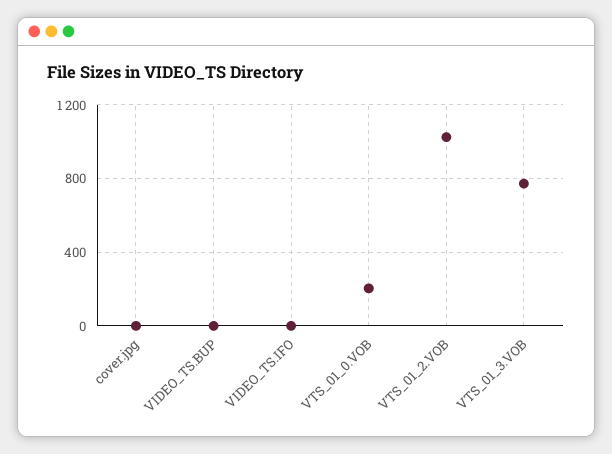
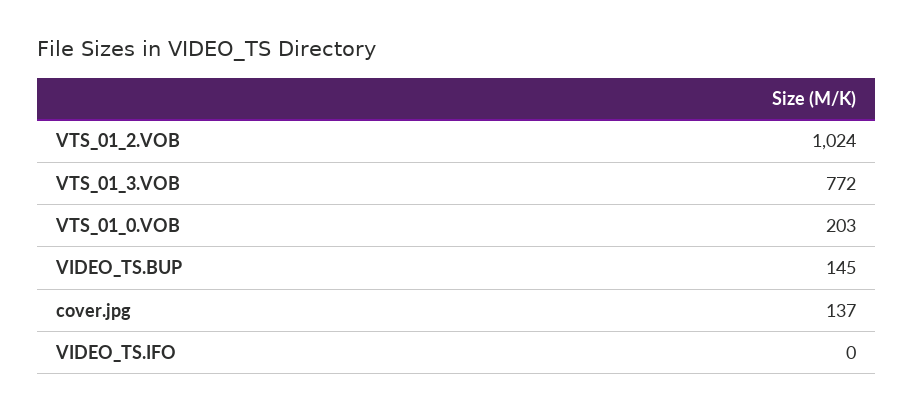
cover.jpg: 0 -> 137
VIDEO_TS.BUP: 0 -> 145

